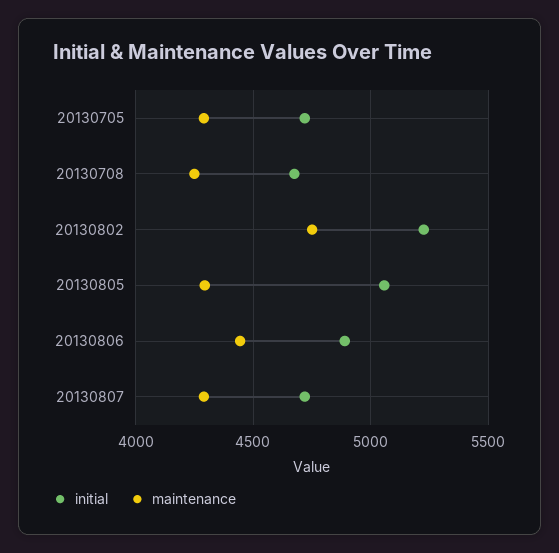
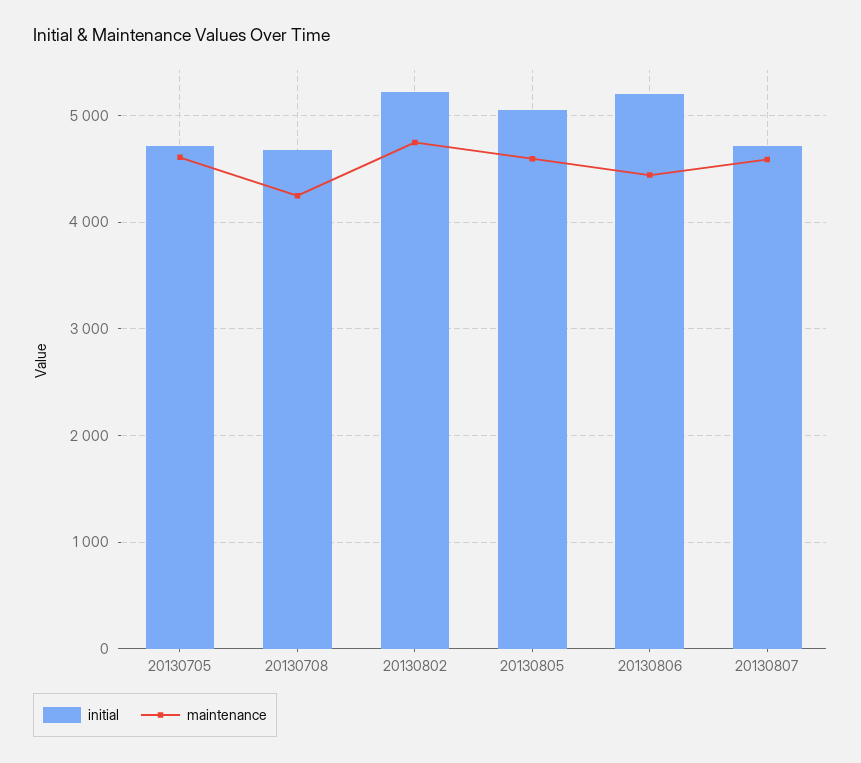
maintenance, 20130705: 4300 -> 4600
maintenance, 20130805: 4300 -> 4600
initial, 20130806: 4900 -> 5200
maintenance, 20130807: 4300 -> 4600

